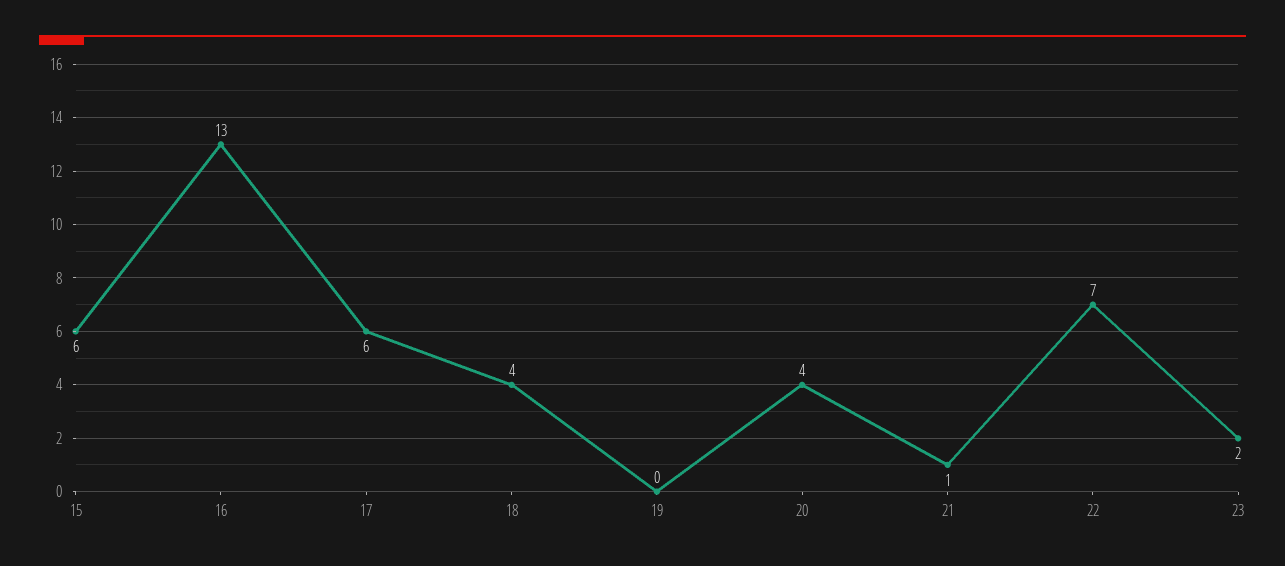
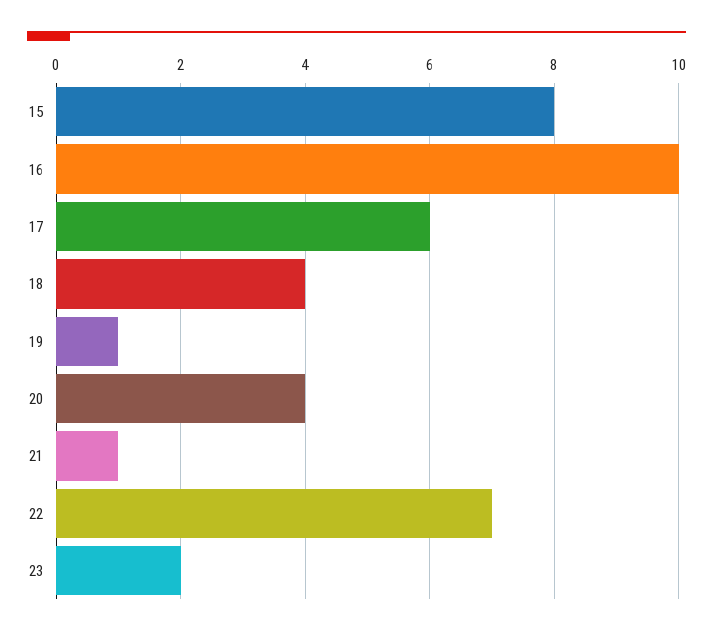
15: 6 -> 8
16: 13 -> 10
19: 0 -> 1

